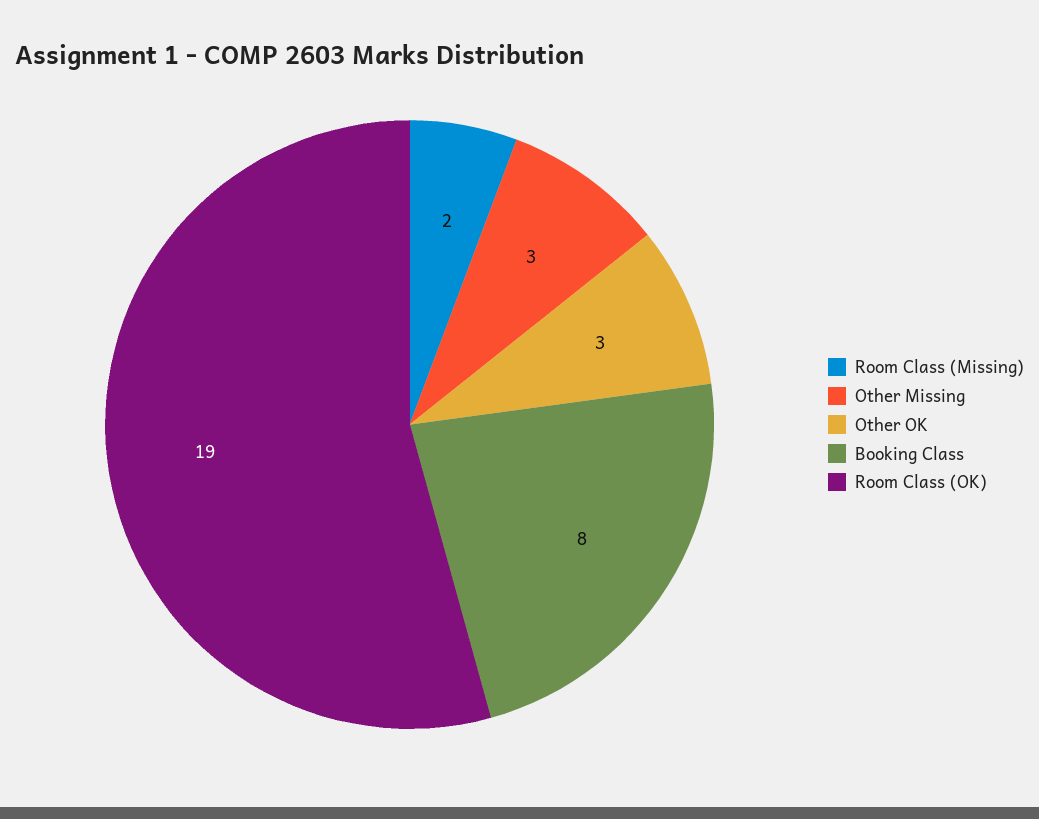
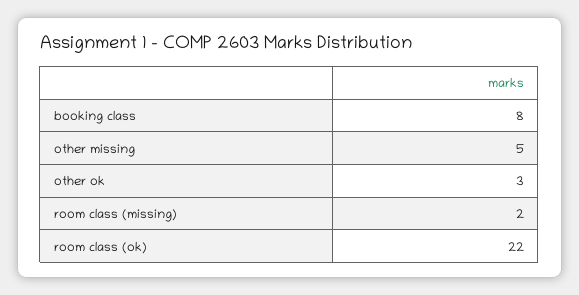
Other Missing: 3 -> 5
Room Class (OK): 19 -> 22

